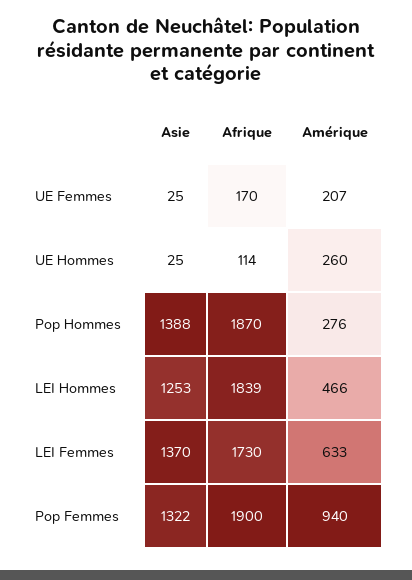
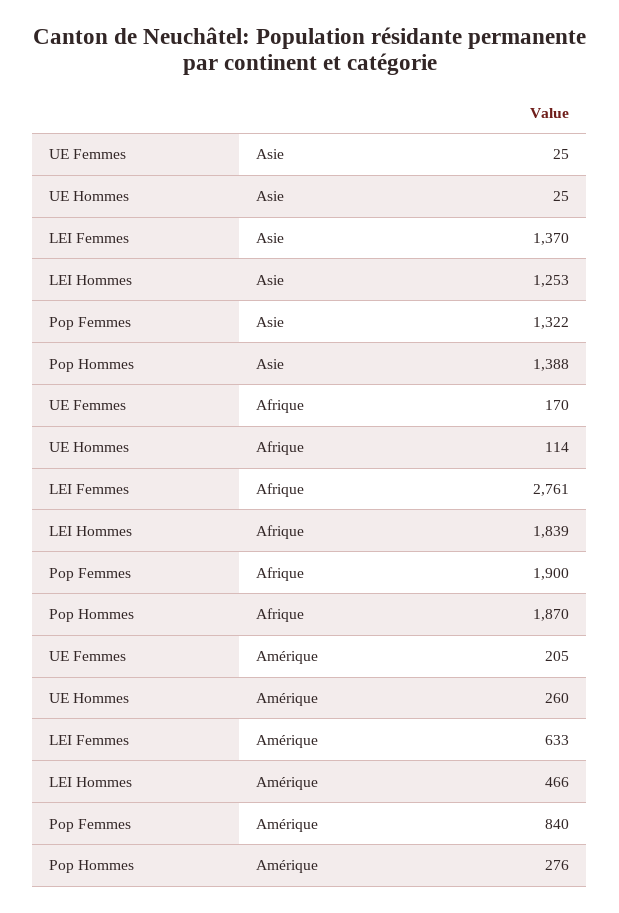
Amérique, UE Femmes: 207 -> 205
Afrique, LEI Femmes: 1730 -> 2761
Amérique, Pop Femmes: 940 -> 840

